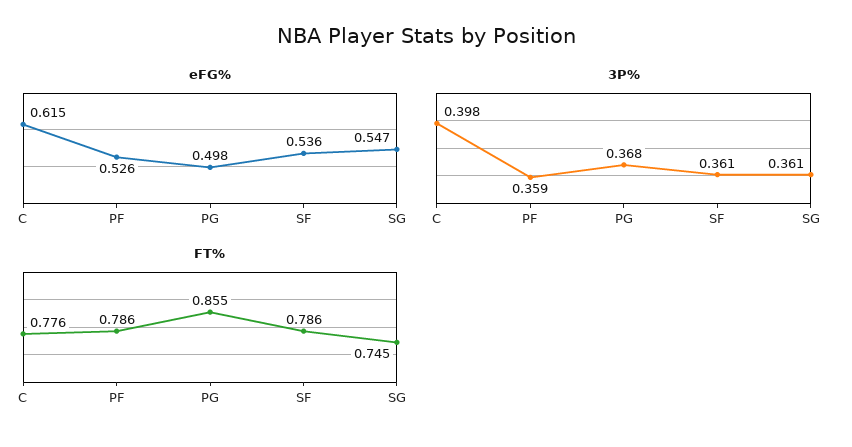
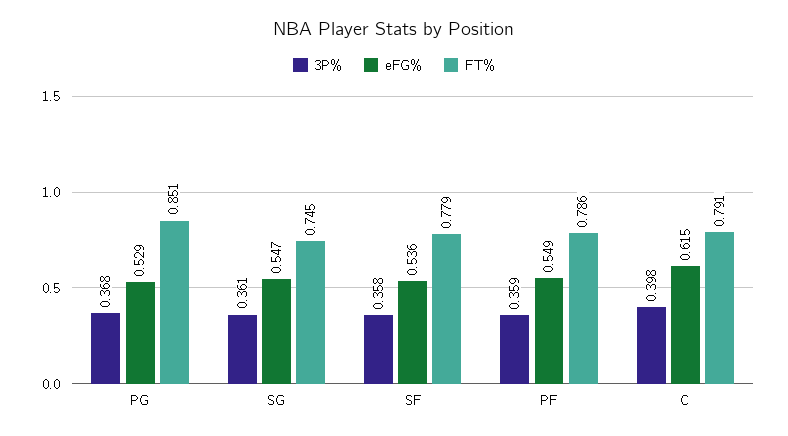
eFG%, PF: 0.526 -> 0.549
eFG%, PG: 0.498 -> 0.529
3P%, SF: 0.361 -> 0.358
FT%, C: 0.776 -> 0.791
FT%, PG: 0.855 -> 0.851
FT%, SF: 0.786 -> 0.779

